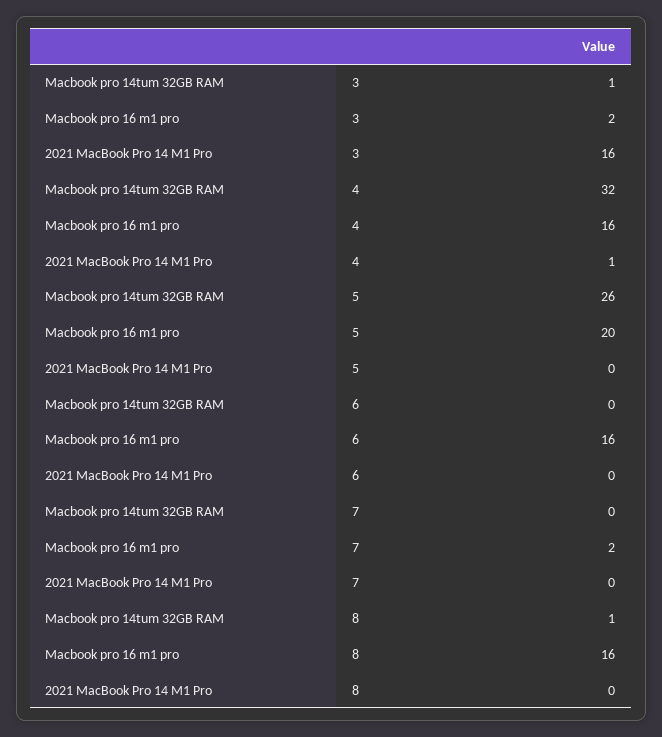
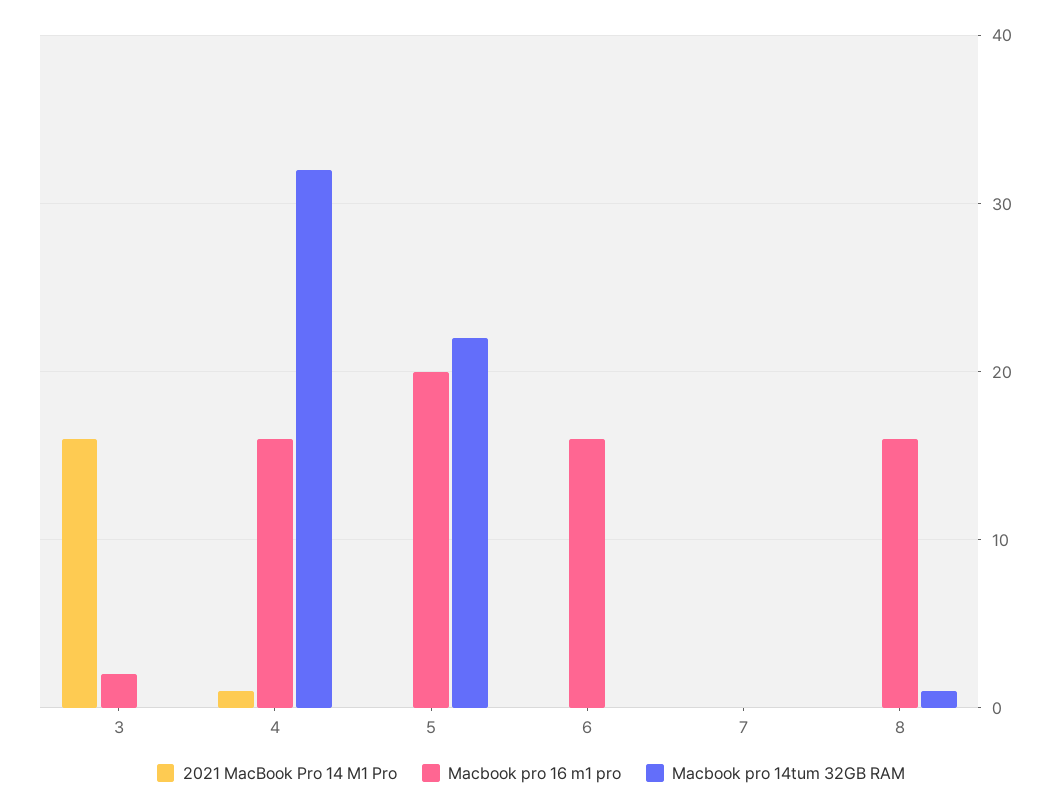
Macbook pro 14tum 32GB RAM, 3: 1 -> 0
Macbook pro 14tum 32GB RAM, 5: 26 -> 22
Macbook pro 16 m1 pro, 7: 2 -> 0

